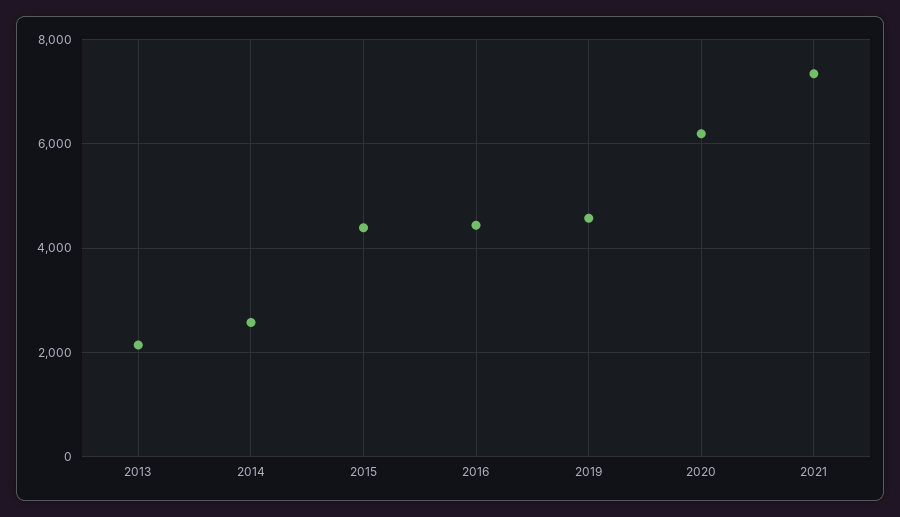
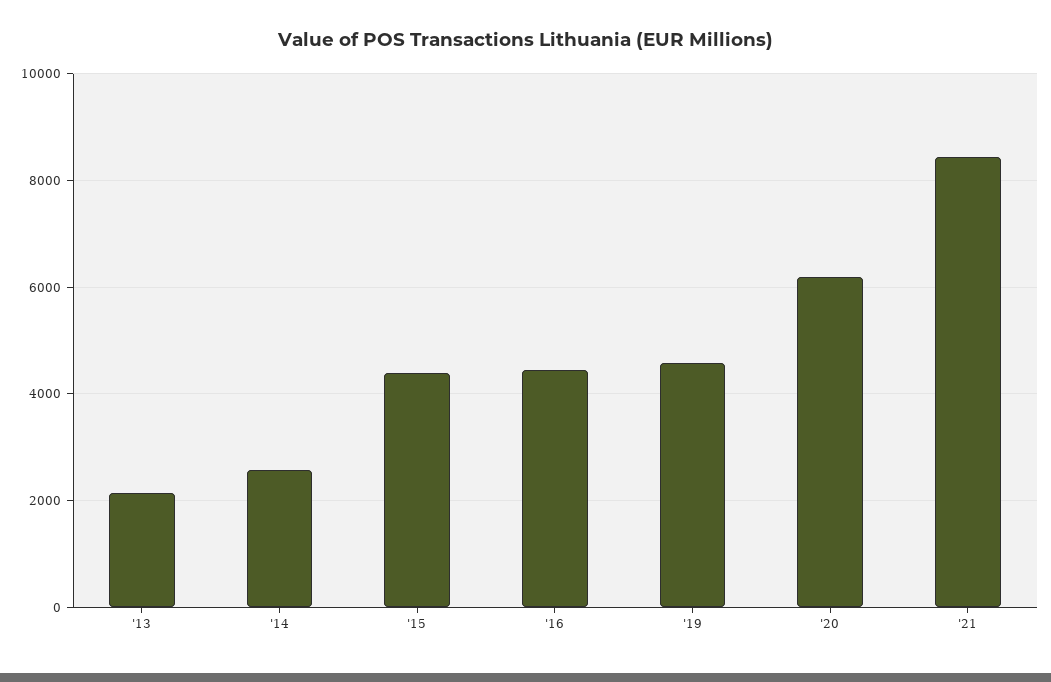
2021: 7400 -> 8400

